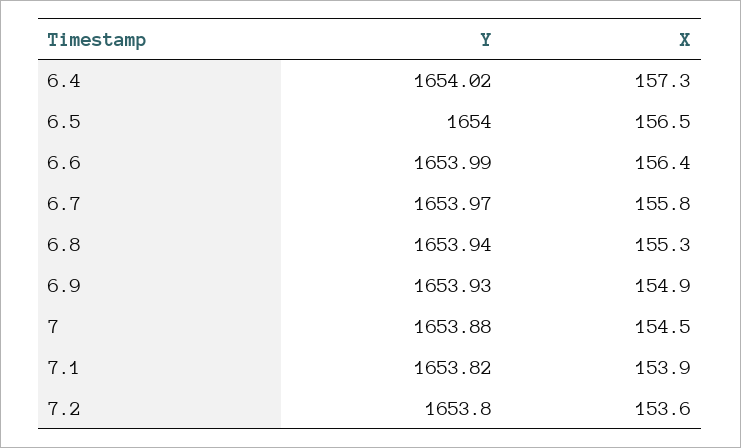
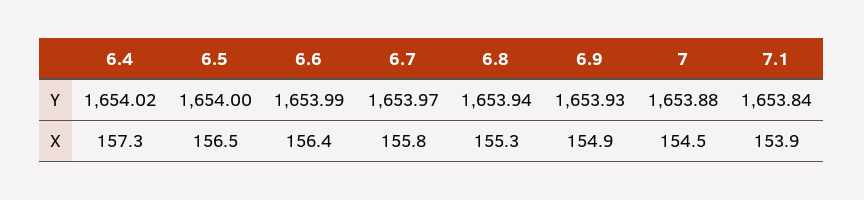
Y, 7.1: 1653.82 -> 1653.84
Y, 7.2: 1653.8 -> none
X, 7.2: 153.6 -> none

